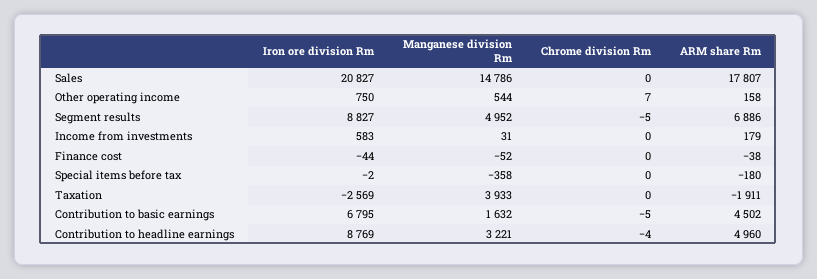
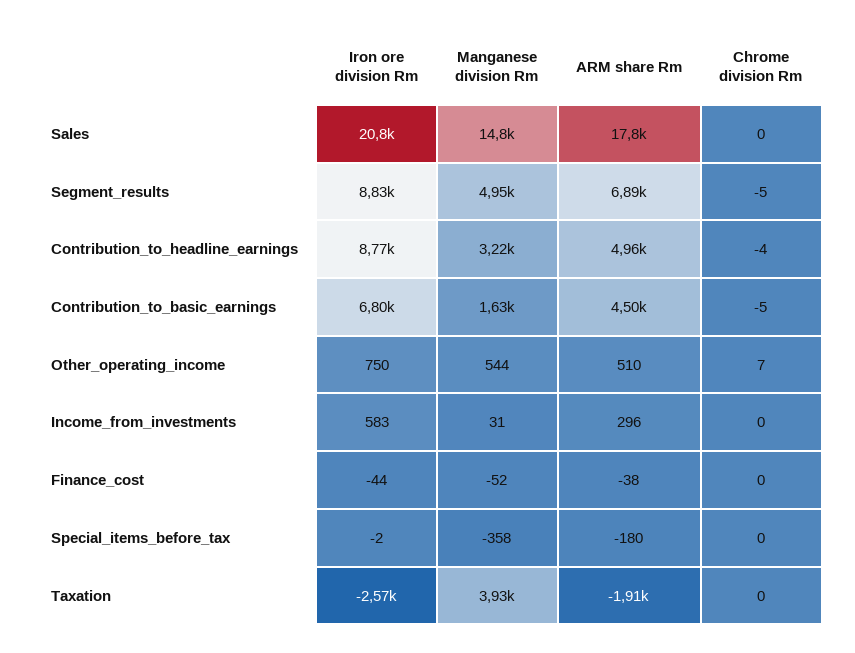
ARM share Rm, Other operating income: 158 -> 510
ARM share Rm, Income from investments: 179 -> 296

